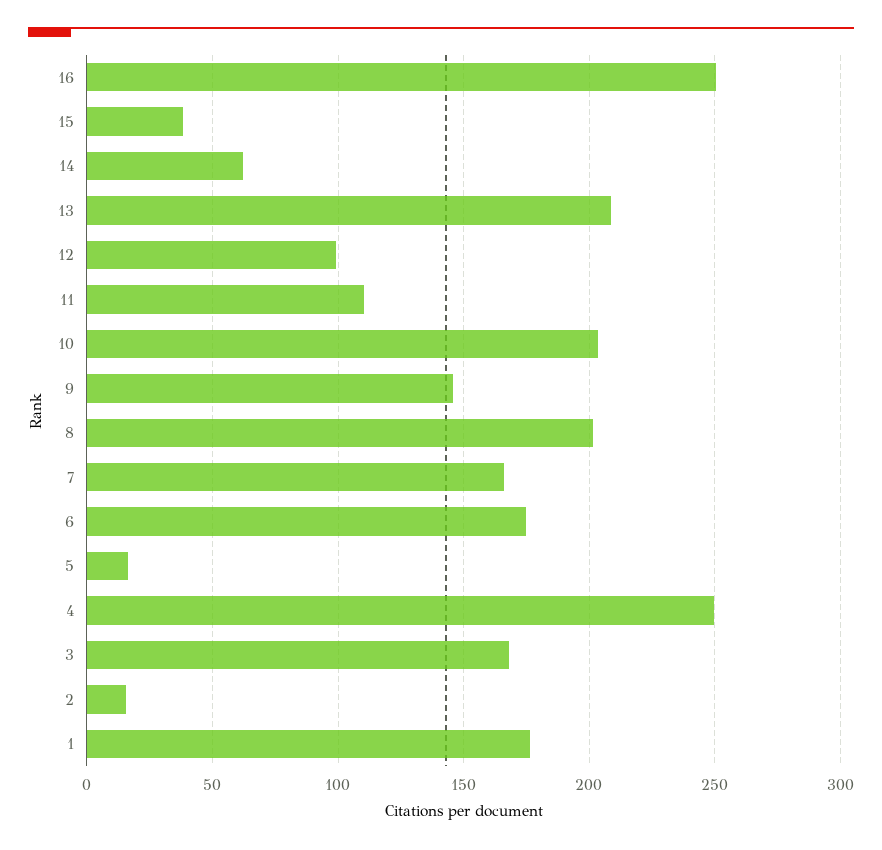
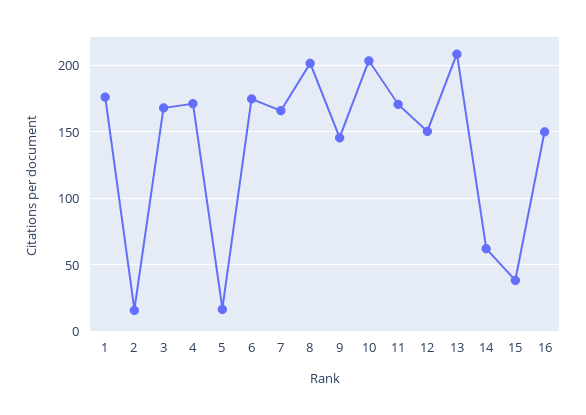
16: 250 -> 150
12: 100 -> 150
11: 110 -> 170
4: 250 -> 170

